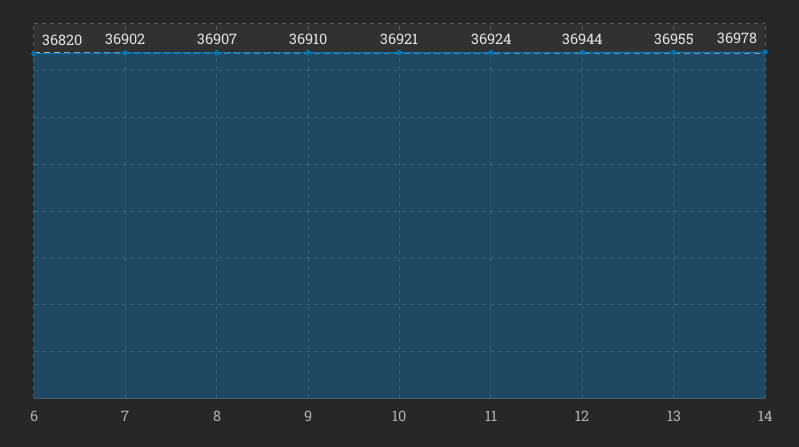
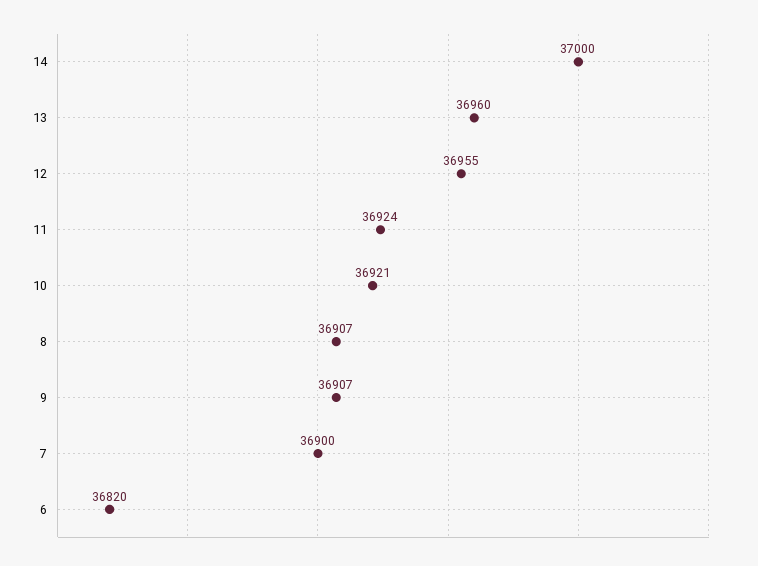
7: 36902 -> 36900
9: 36910 -> 36907
12: 36944 -> 36955
13: 36955 -> 36960
14: 36978 -> 37000

